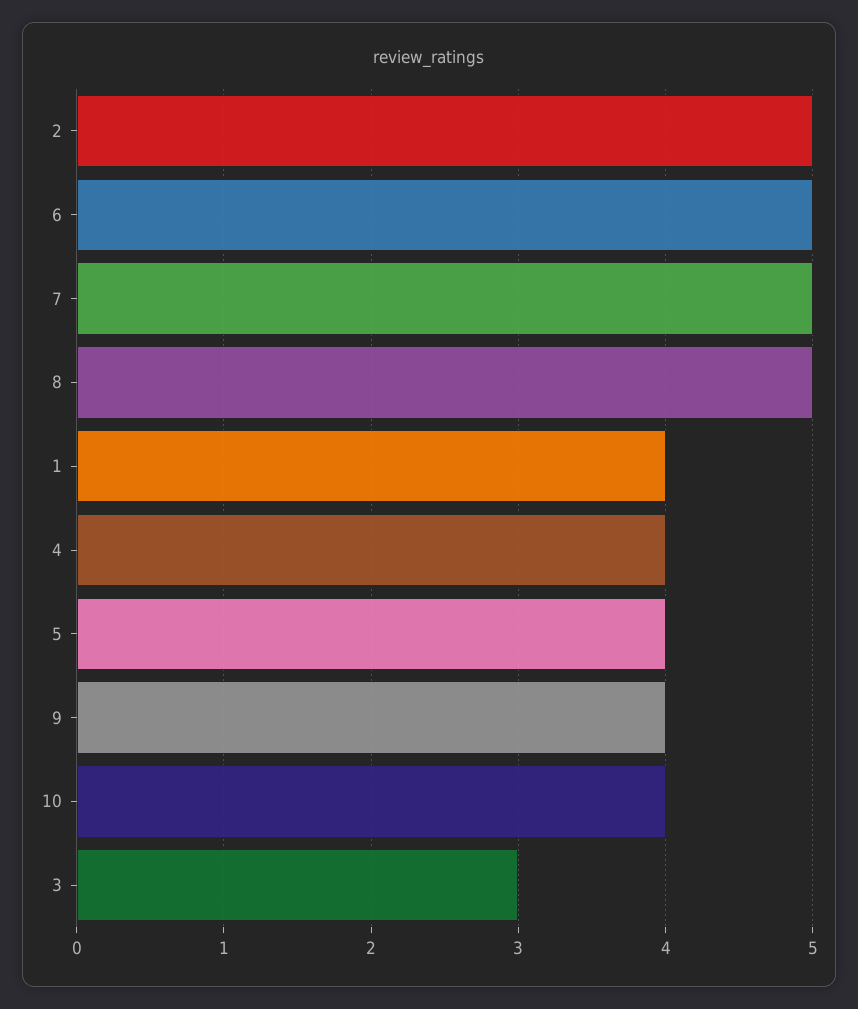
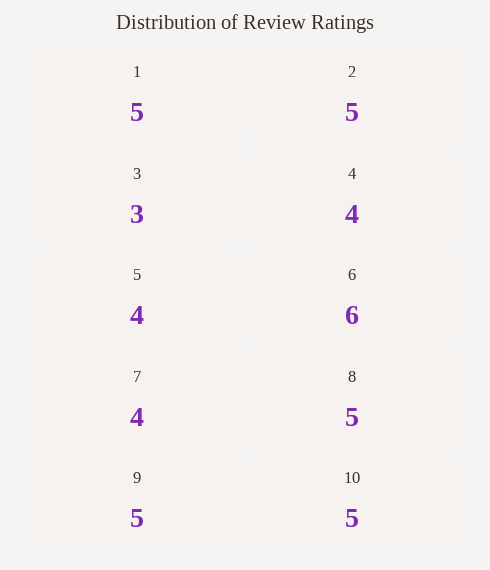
6: 5 -> 6
7: 5 -> 4
1: 4 -> 5
9: 4 -> 5
10: 4 -> 5

